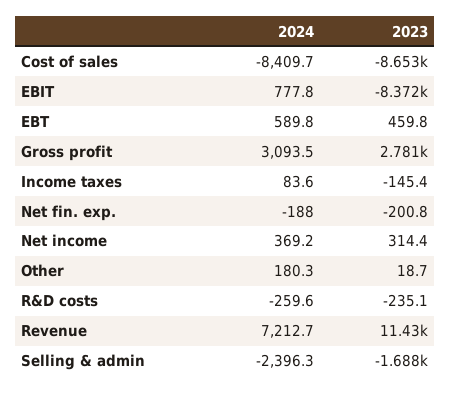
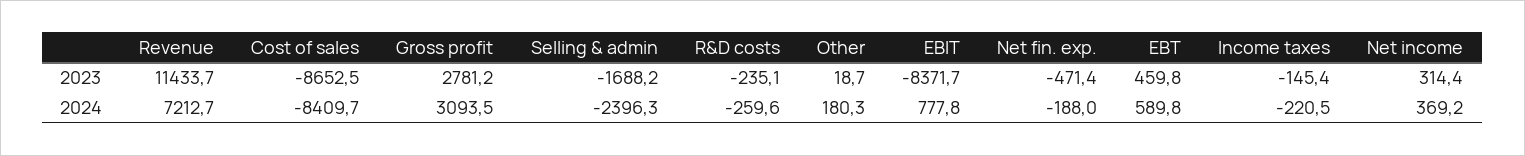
2024, Income taxes: 83.6 -> -220.5
2023, Net fin. exp.: -200.8 -> -471.4

